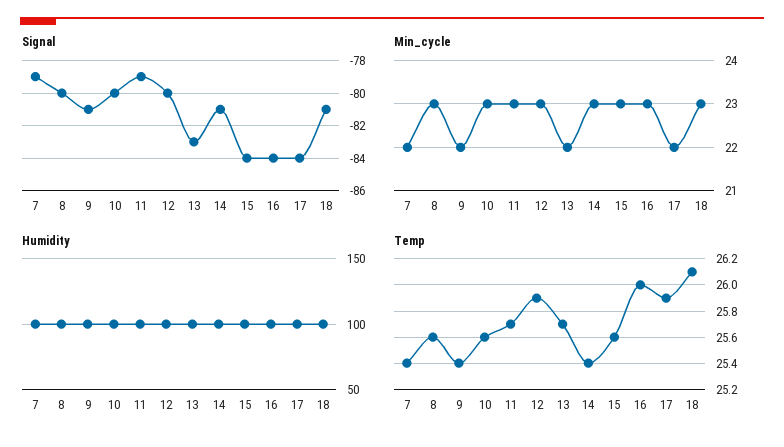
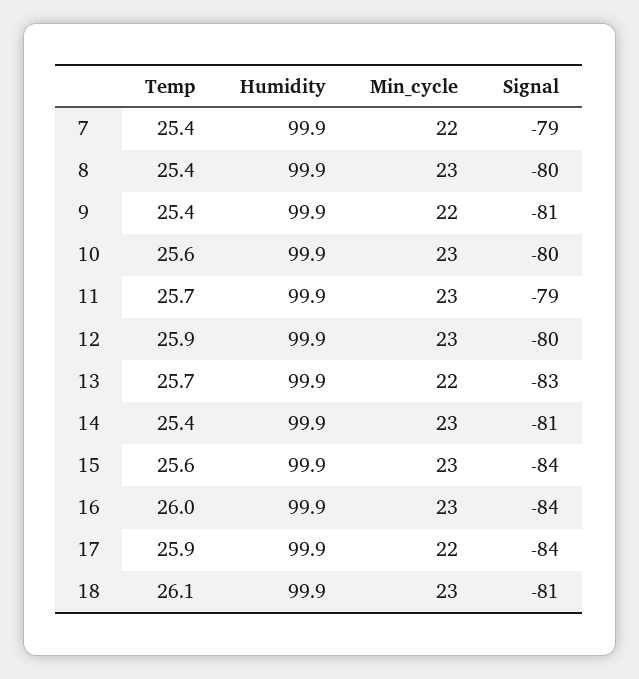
Temp, 8: 25.6 -> 25.4

